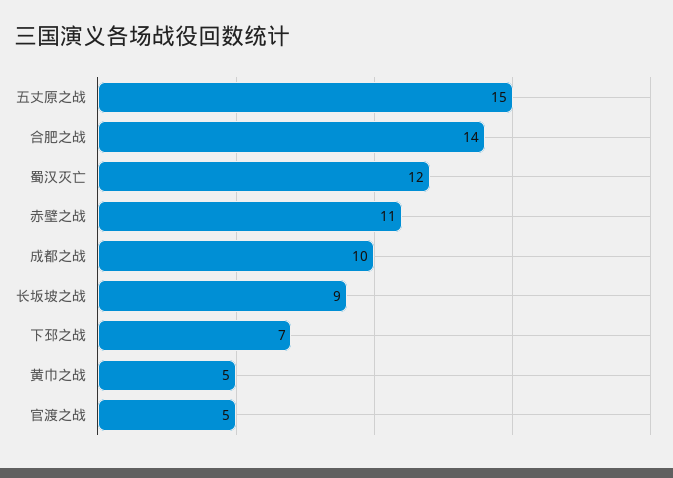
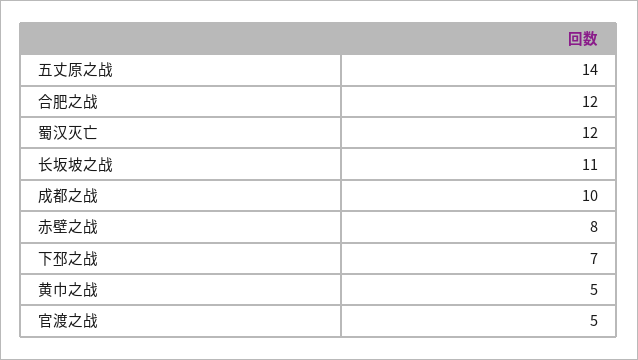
五丈原之战: 15 -> 14
合肥之战: 14 -> 12
赤壁之战: 11 -> 8
长坂坡之战: 9 -> 11

